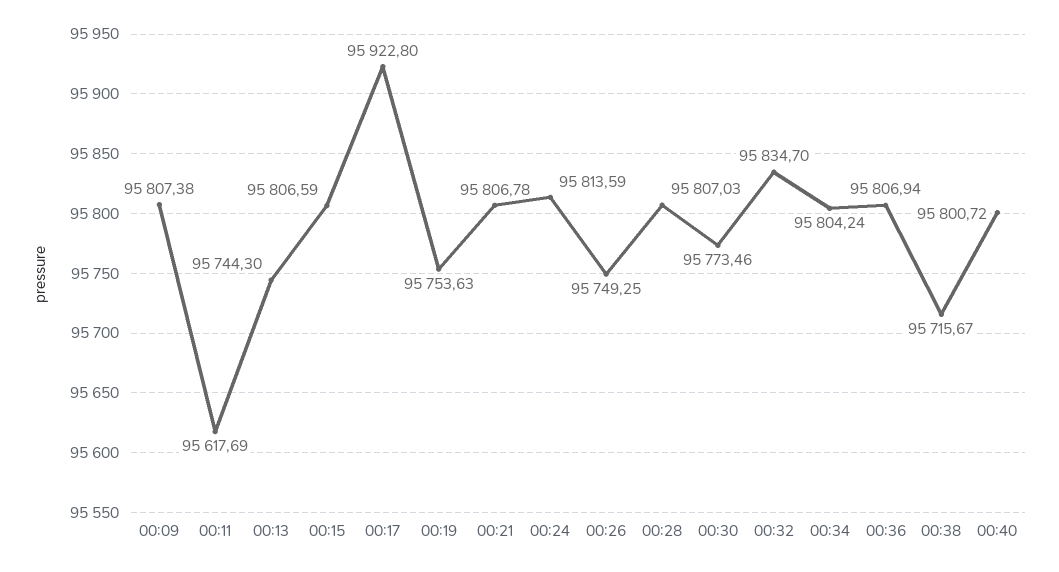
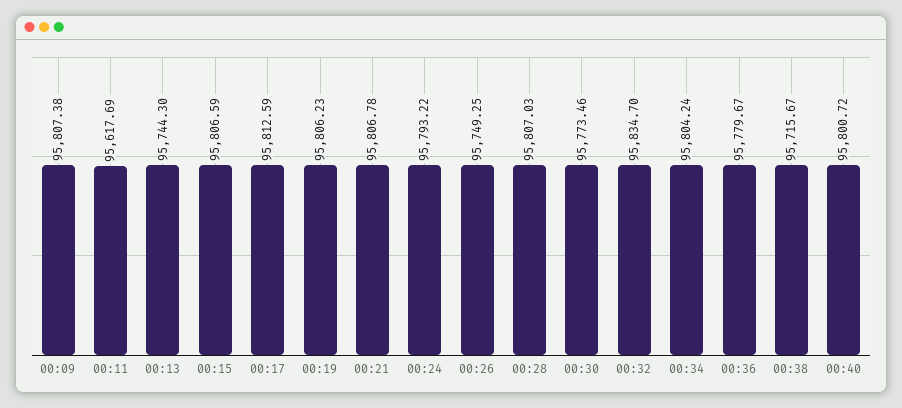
00:17: 95922.8 -> 95812.59
00:19: 95753.63 -> 95806.23
00:24: 95813.59 -> 95793.22
00:36: 95806.94 -> 95779.67

